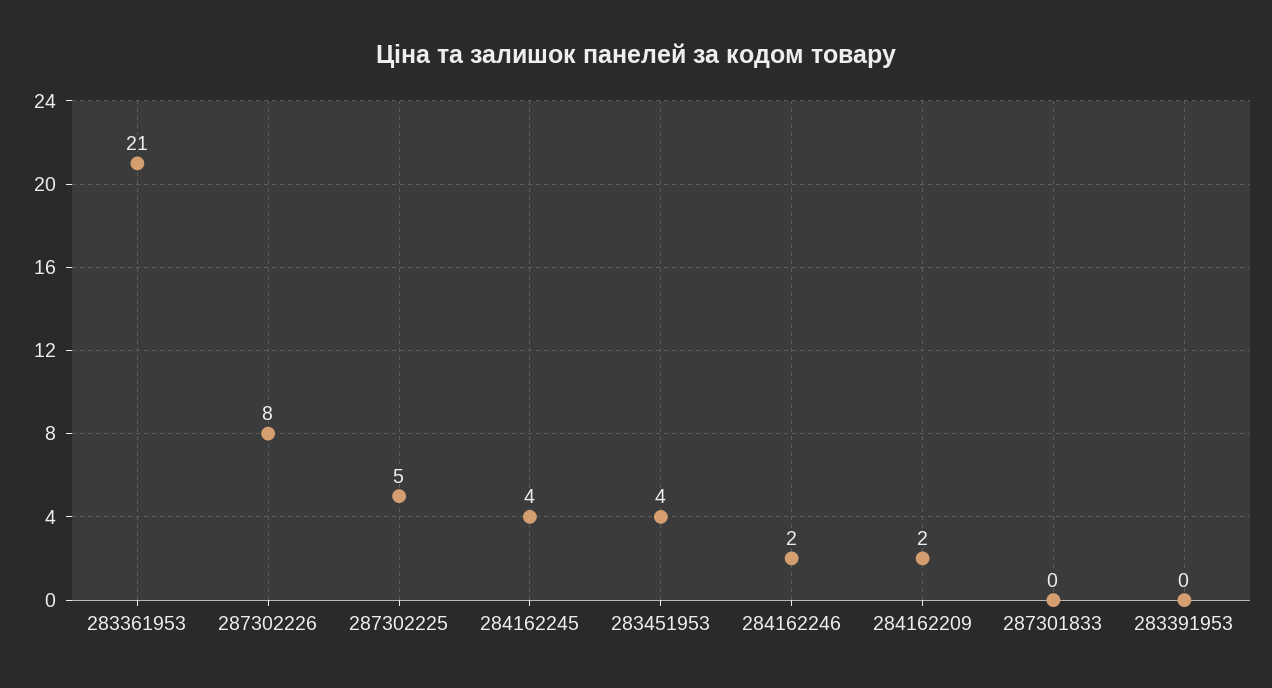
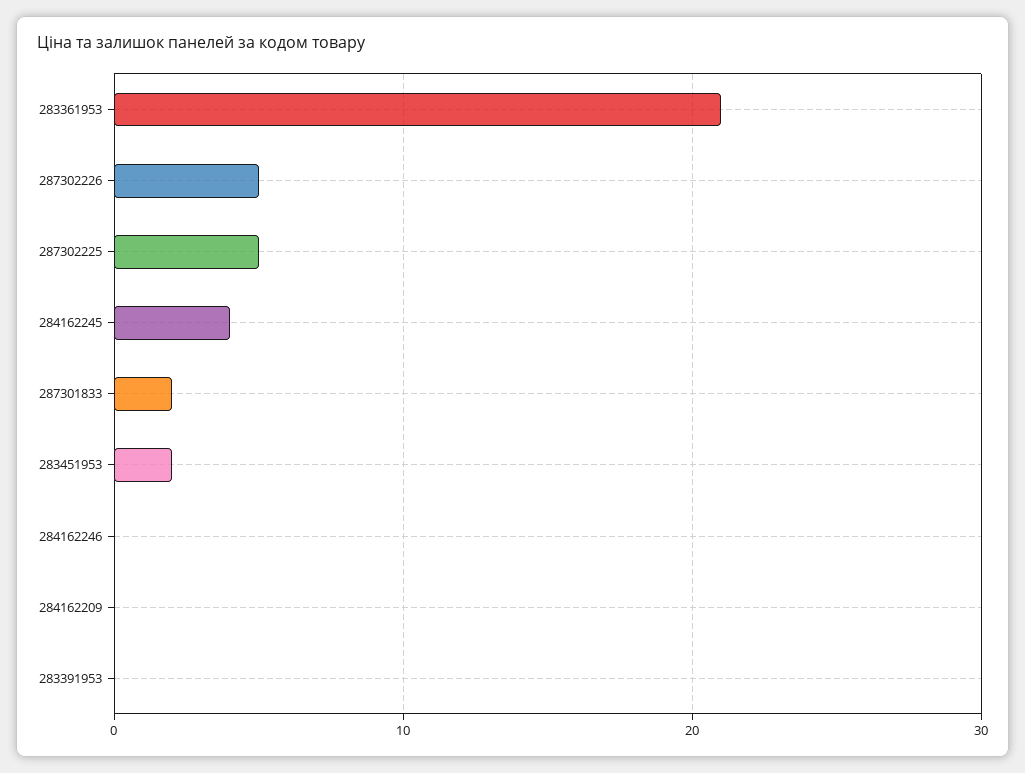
287302226: 8 -> 5
283451953: 4 -> 2
284162246: 2 -> 0
284162209: 2 -> 0
287301833: 0 -> 2

